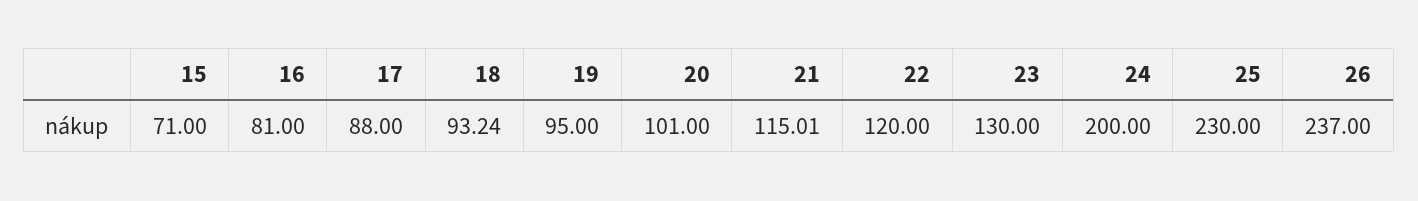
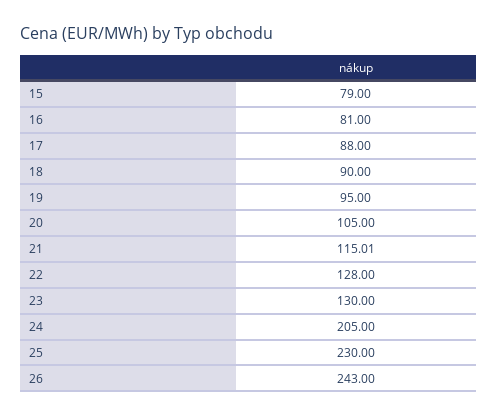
15: 71 -> 79
18: 93.24 -> 90
20: 101 -> 105
22: 120 -> 128
24: 200 -> 205
26: 237 -> 243

